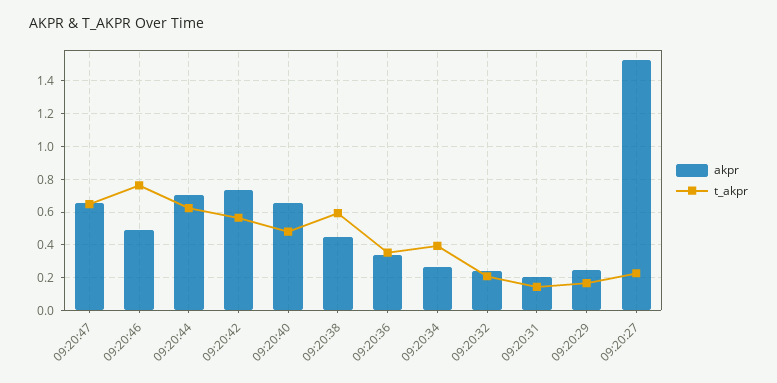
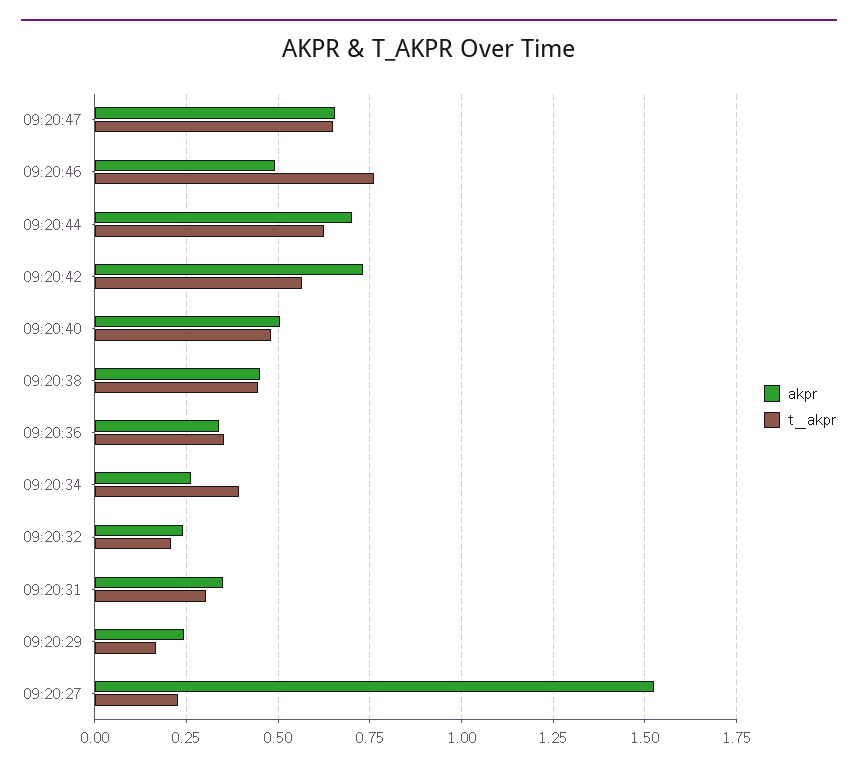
akpr, 09:20:40: 0.65 -> 0.5
t_akpr, 09:20:38: 0.6 -> 0.45
akpr, 09:20:31: 0.2 -> 0.35
t_akpr, 09:20:31: 0.15 -> 0.3

